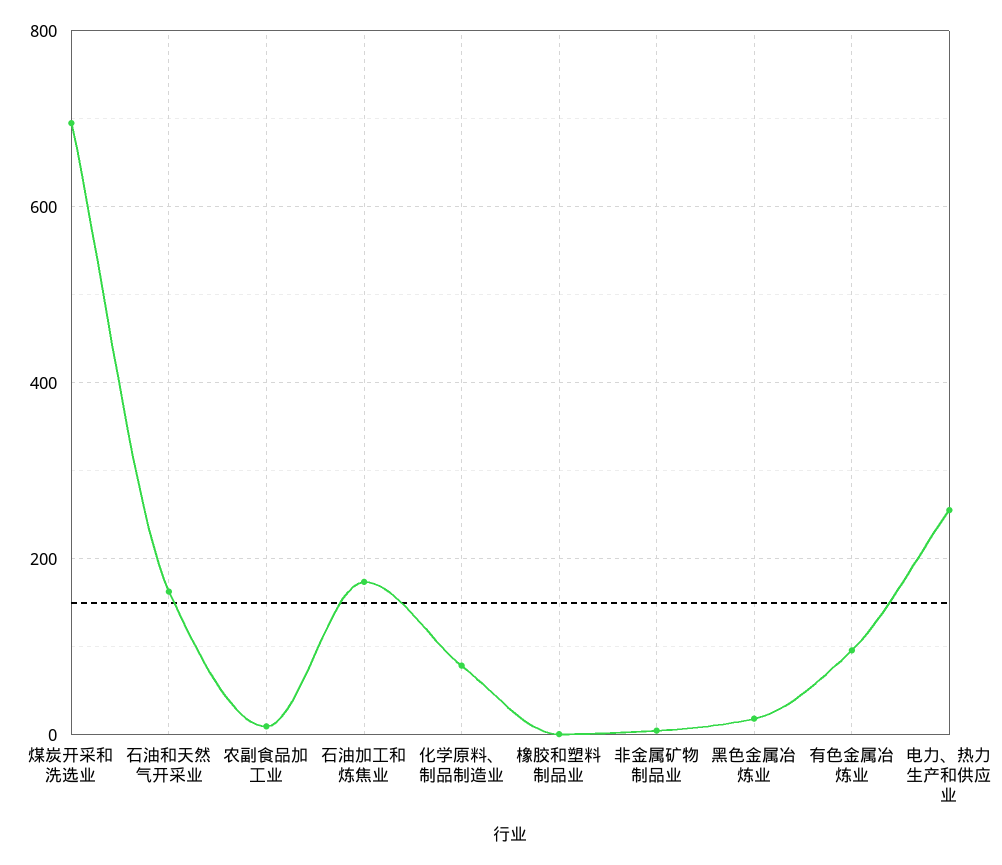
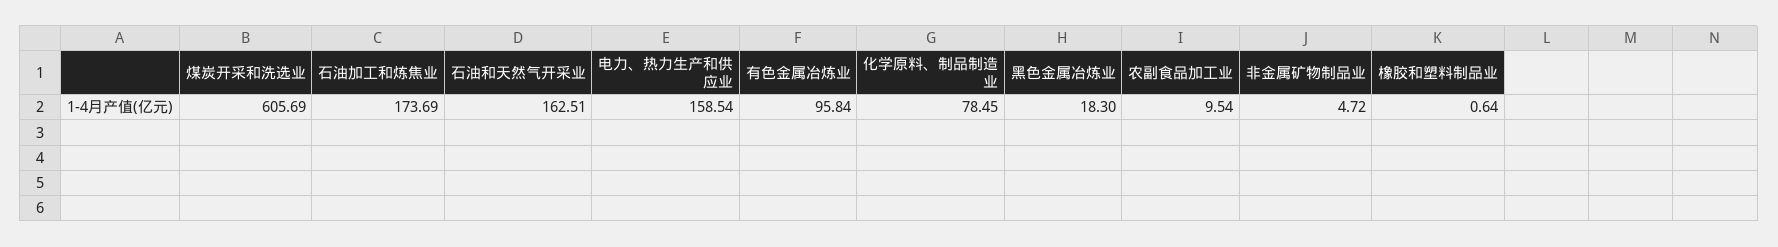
煤炭开采和洗选业: 700 -> 605.69
电力、热力生产和供应业: 260 -> 158.54

